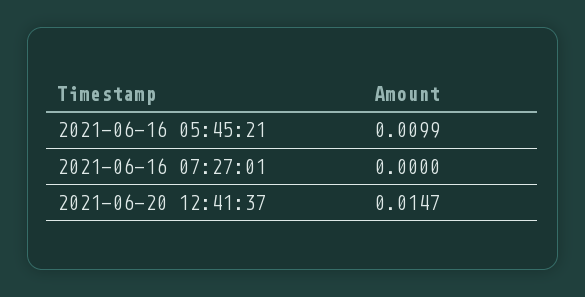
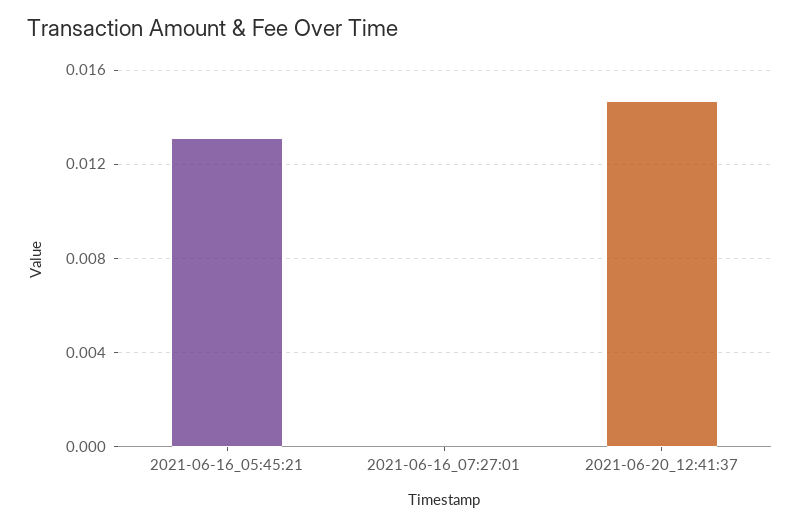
2021-06-16 05:45:21: 0.0099 -> 0.013

